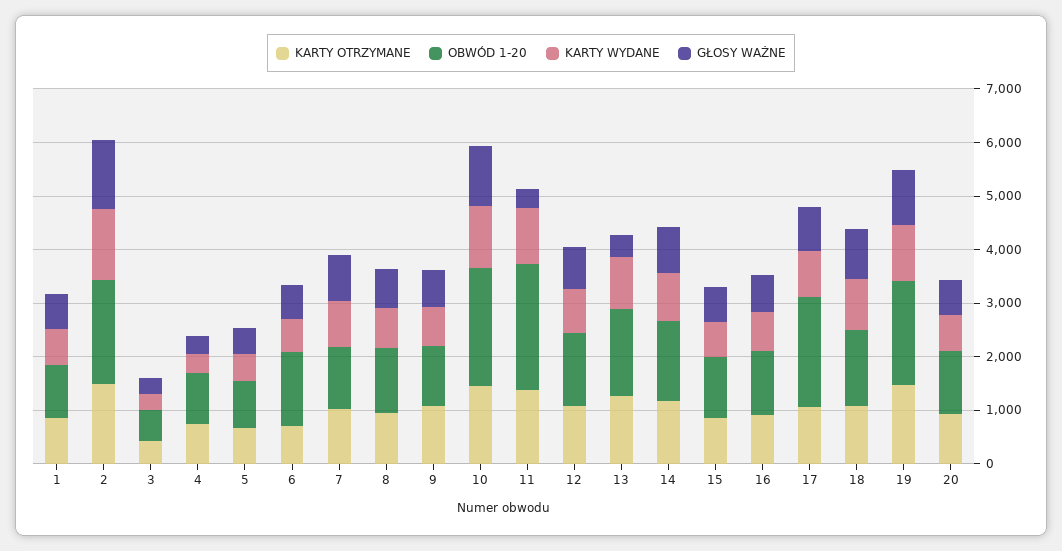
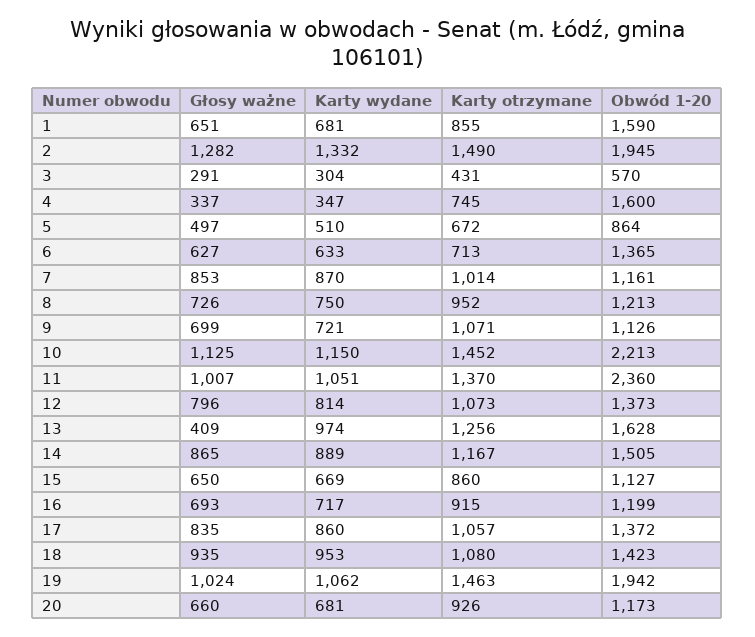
OBWÓD 1-20, 1: 1000 -> 1590
OBWÓD 1-20, 4: 1000 -> 1600
GŁOSY WAŻNE, 11: 400 -> 1007
OBWÓD 1-20, 17: 2000 -> 1372

